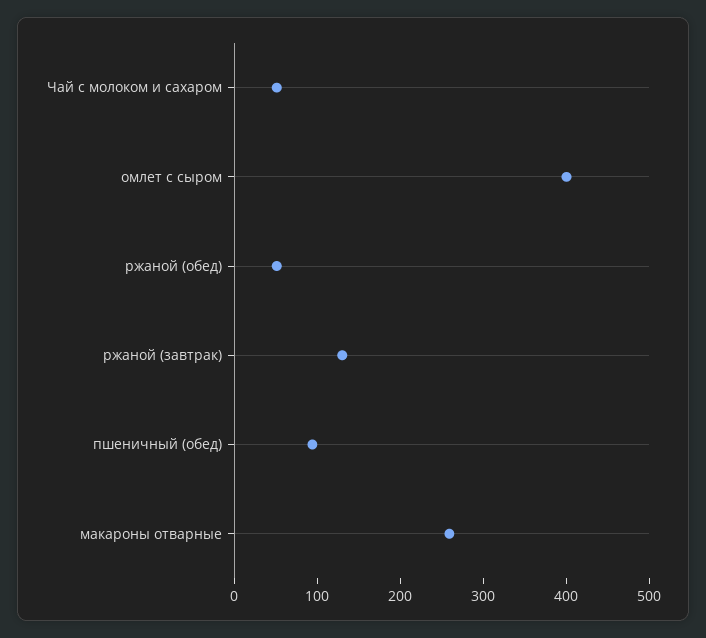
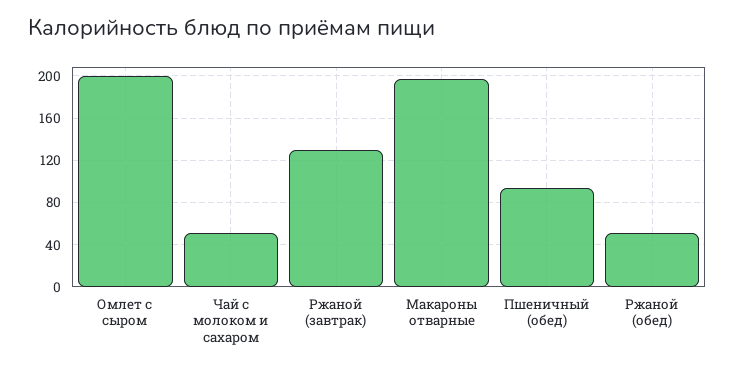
омлет с сыром: 400 -> 200
макароны отварные: 260 -> 200

